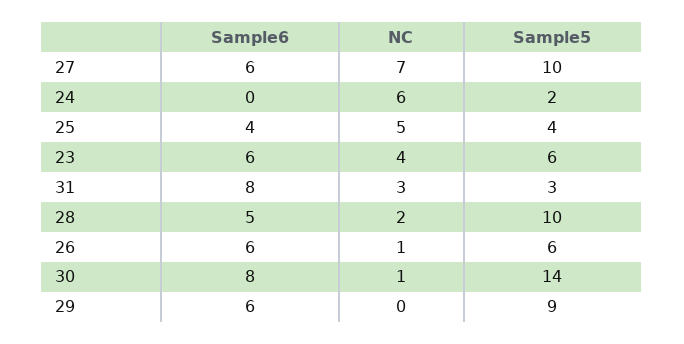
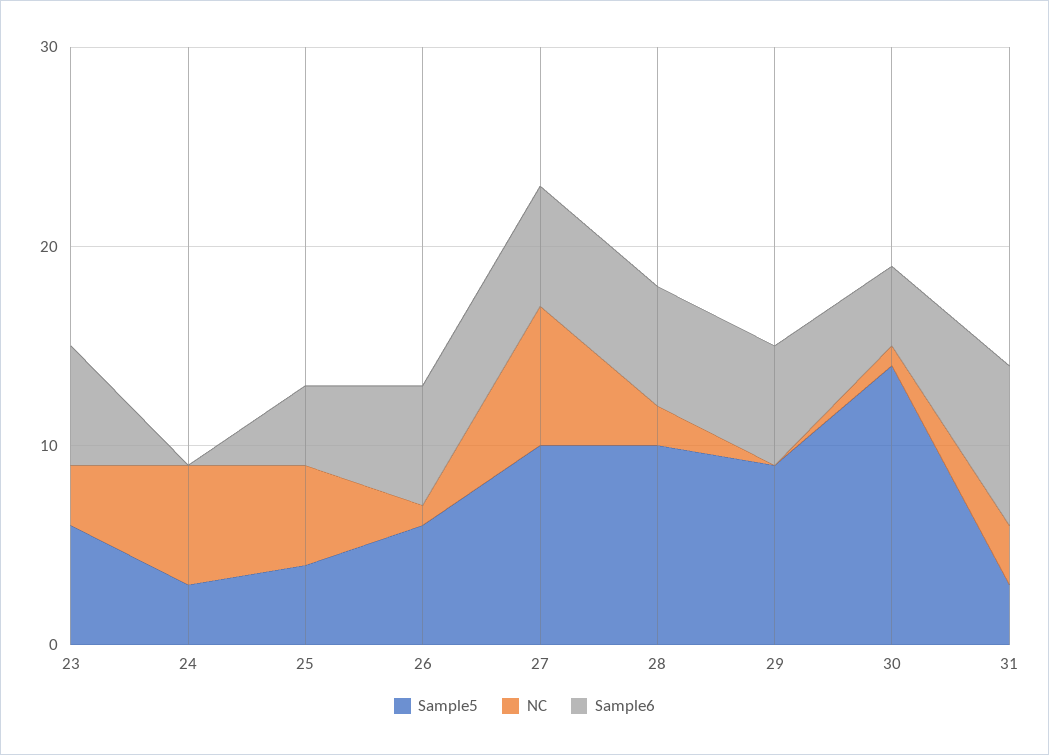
Sample5, 24: 2 -> 3
NC, 23: 4 -> 3
Sample6, 28: 5 -> 6
Sample6, 30: 8 -> 4

